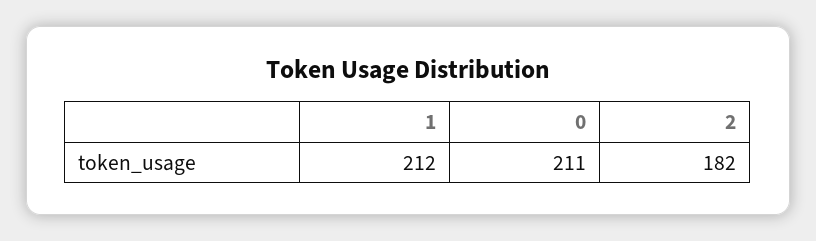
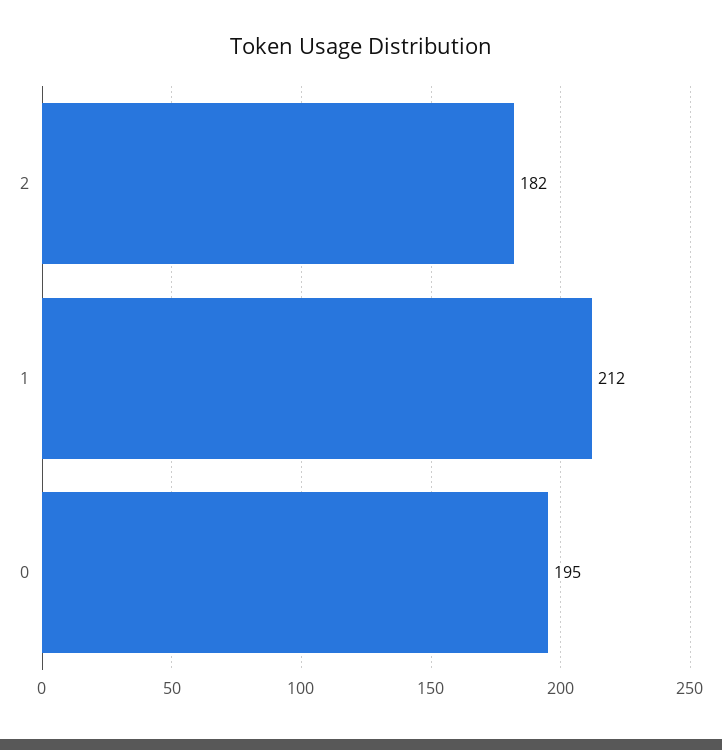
0: 211 -> 195

